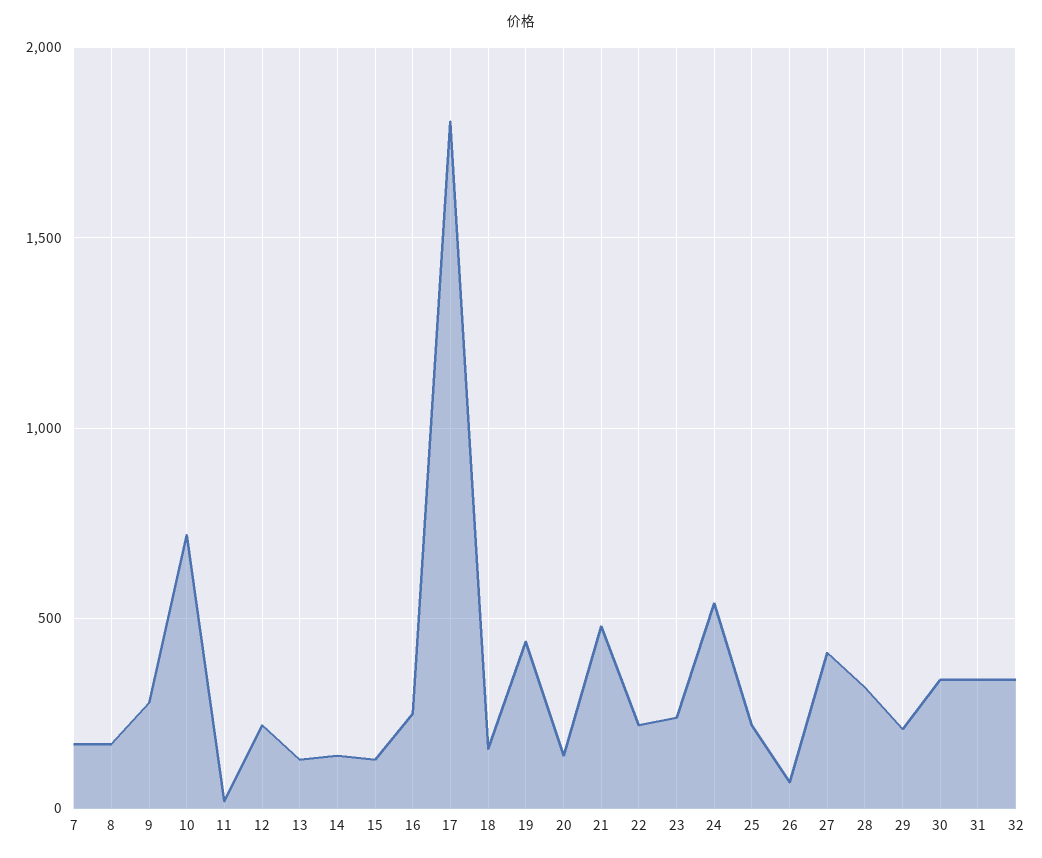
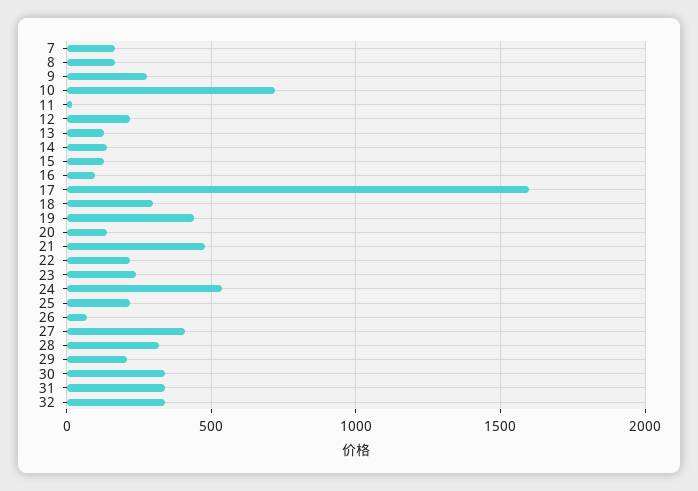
16: 250 -> 100
17: 1800 -> 1600
18: 150 -> 300

